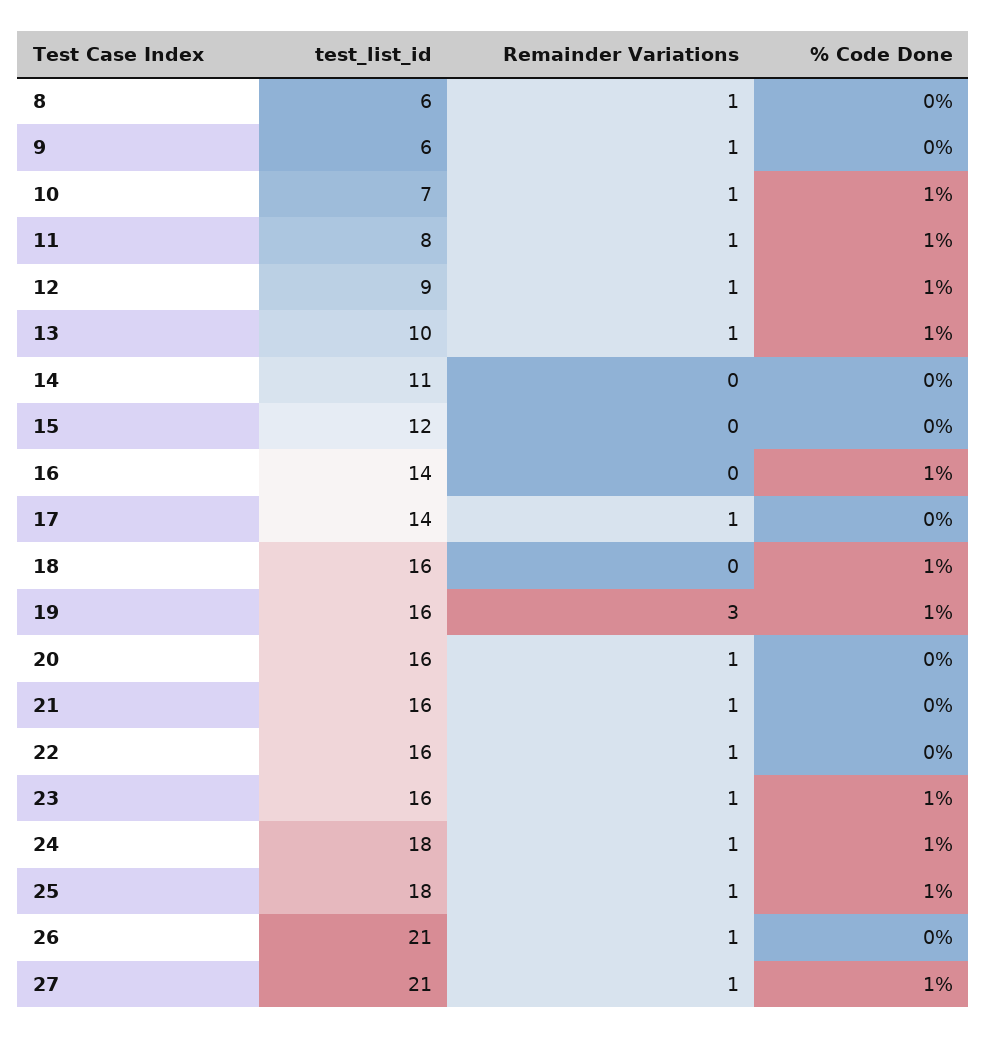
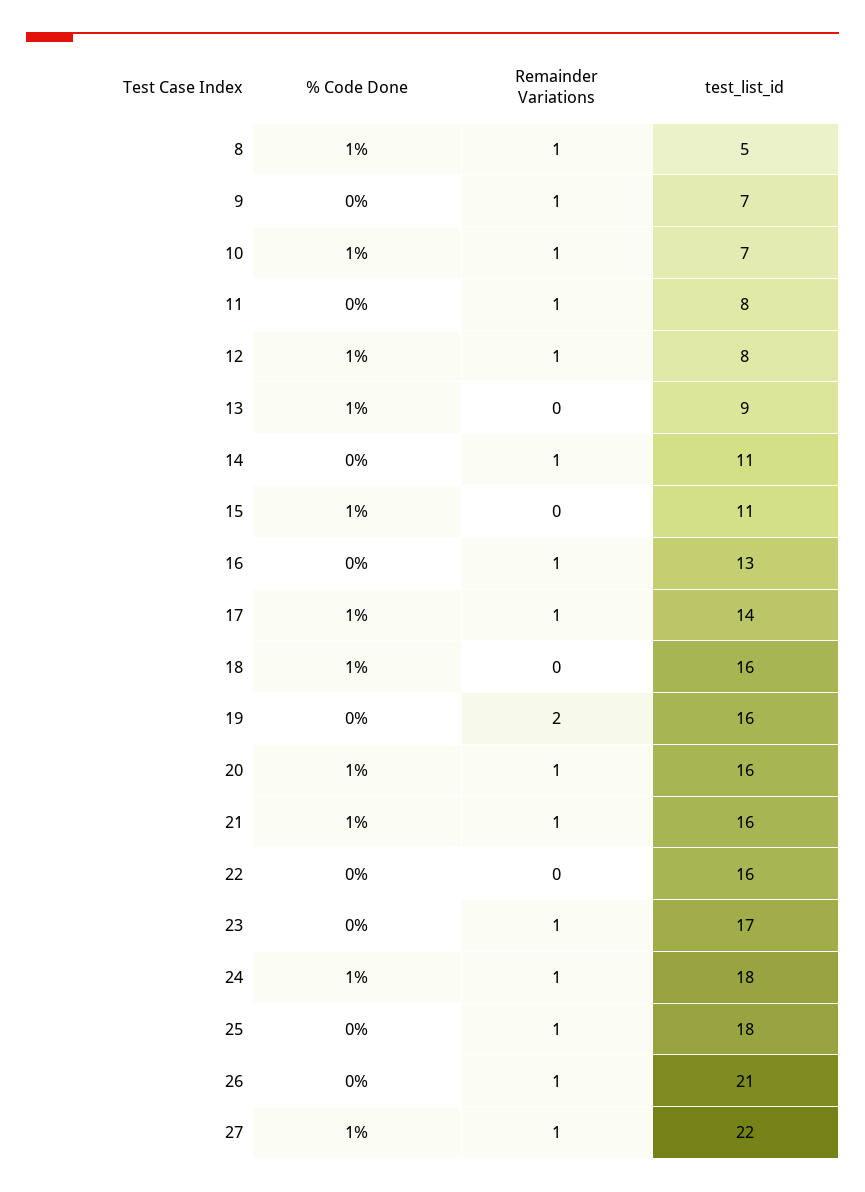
test_list_id, 8: 6 -> 5
% Code Done, 8: 0 -> 1
test_list_id, 9: 6 -> 7
% Code Done, 11: 1 -> 0
test_list_id, 12: 9 -> 8
test_list_id, 13: 10 -> 9
Remainder Variations, 13: 1 -> 0
Remainder Variations, 14: 0 -> 1
test_list_id, 15: 12 -> 11
% Code Done, 15: 0 -> 1
test_list_id, 16: 14 -> 13
Remainder Variations, 16: 0 -> 1
% Code Done, 16: 1 -> 0
% Code Done, 17: 0 -> 1
Remainder Variations, 19: 3 -> 2
% Code Done, 19: 1 -> 0
% Code Done, 20: 0 -> 1
% Code Done, 21: 0 -> 1
Remainder Variations, 22: 1 -> 0
test_list_id, 23: 16 -> 17
% Code Done, 23: 1 -> 0
% Code Done, 25: 1 -> 0
test_list_id, 27: 21 -> 22

